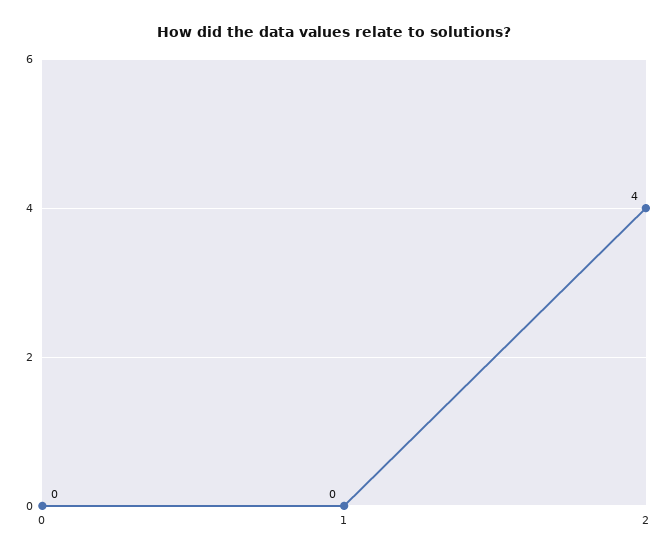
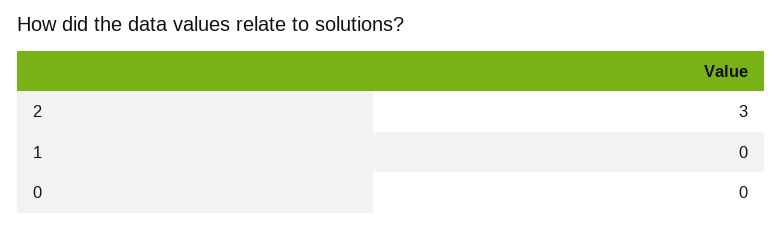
2: 4 -> 3

